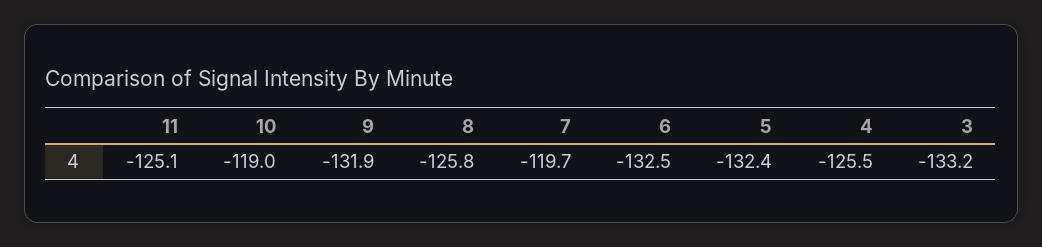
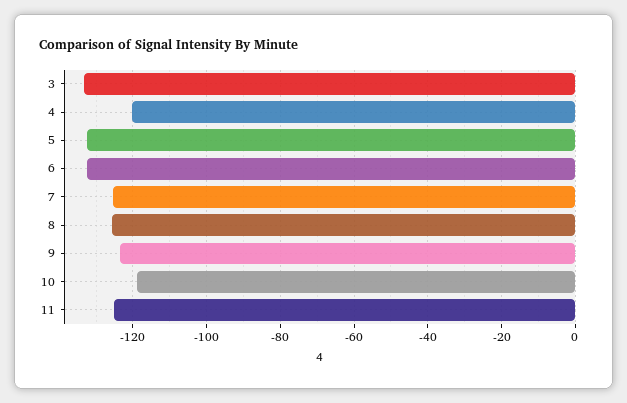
9: -131.9 -> -124
7: -119.7 -> -126
4: -125.5 -> -120

